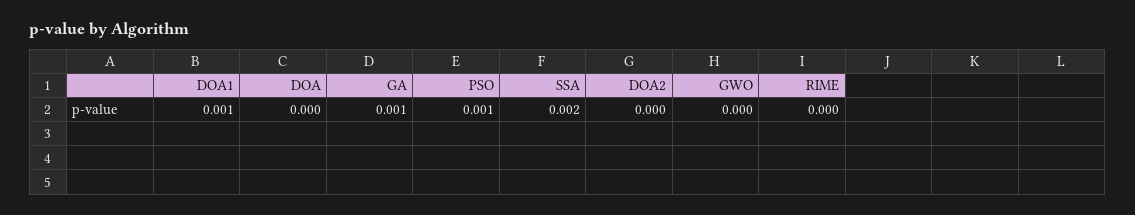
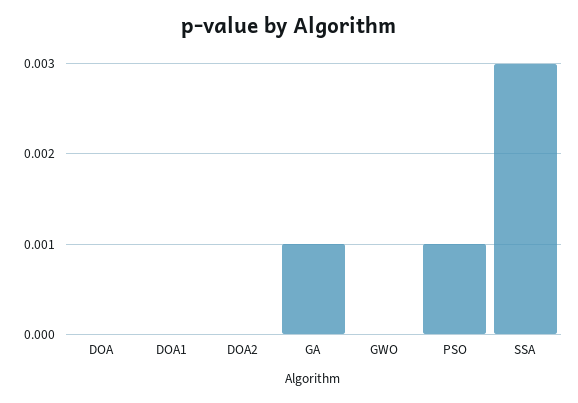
DOA1: 0.001 -> 0
SSA: 0.002 -> 0.003
RIME: 0 -> none

